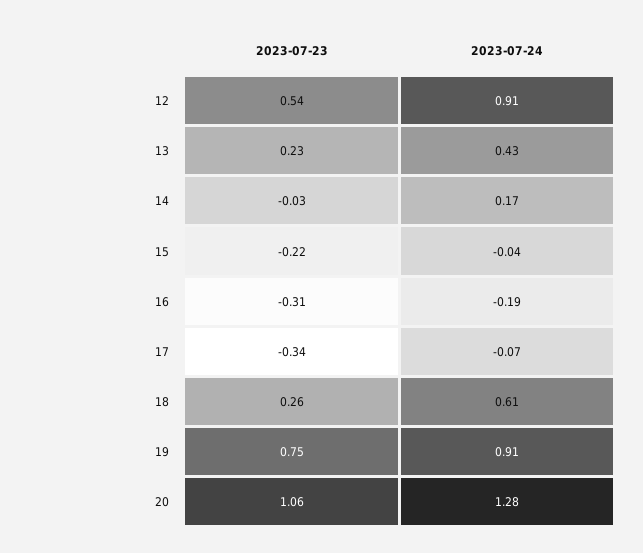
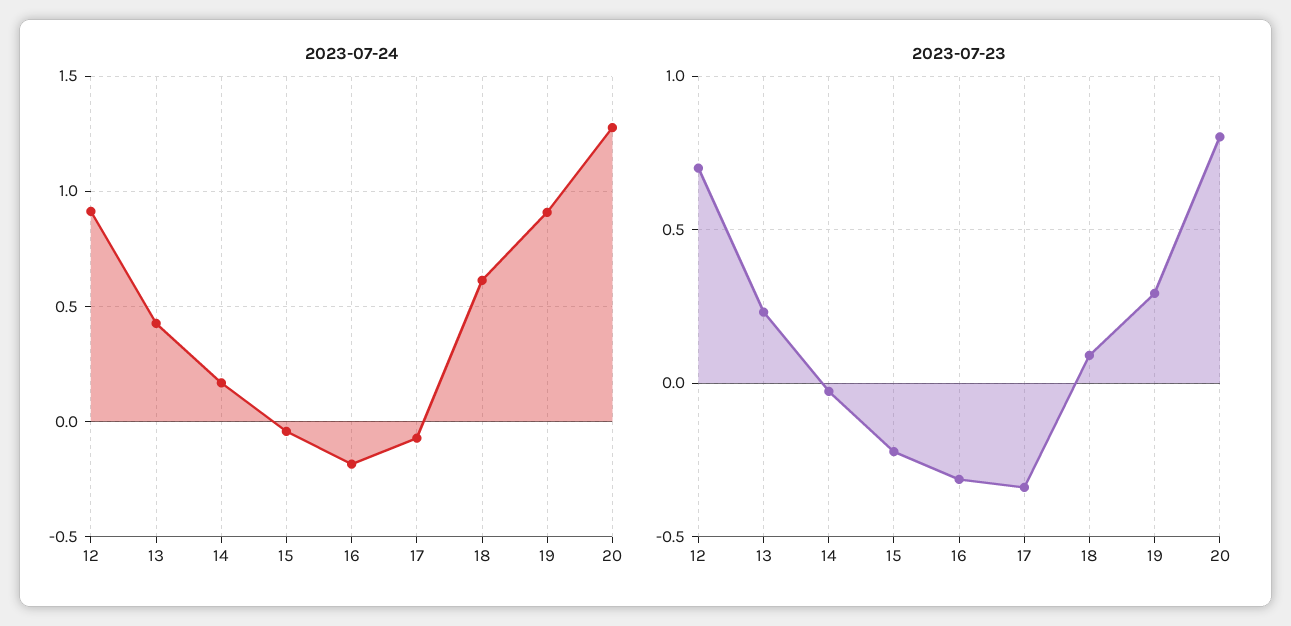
2023-07-23, 12: 0.54 -> 0.7
2023-07-23, 18: 0.26 -> 0.1
2023-07-23, 19: 0.75 -> 0.3
2023-07-23, 20: 1.06 -> 0.8

